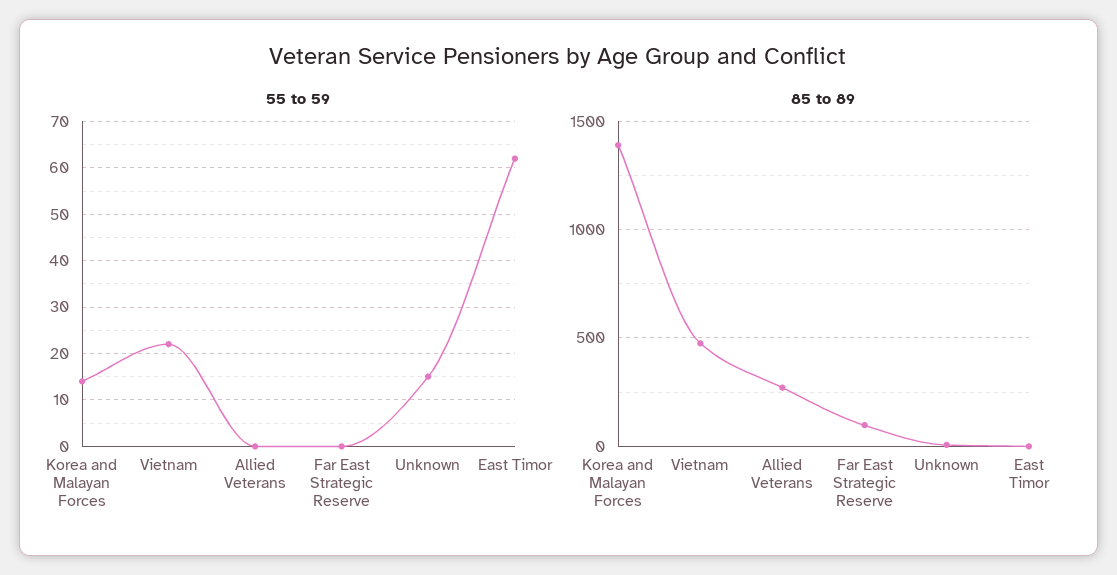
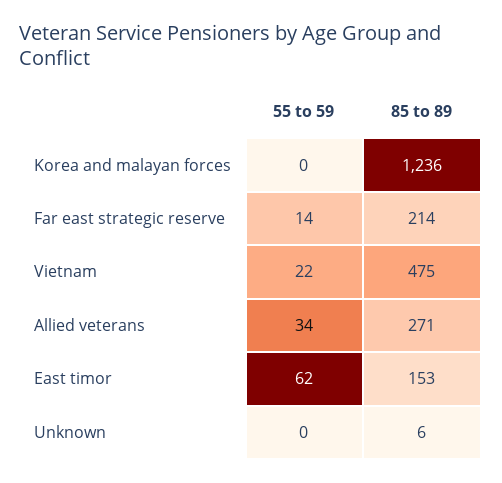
55 to 59, Korea and Malayan Forces: 15 -> 0
55 to 59, Allied Veterans: 0 -> 34
55 to 59, Far East Strategic Reserve: 0 -> 14
55 to 59, Unknown: 15 -> 0
85 to 89, Korea and Malayan Forces: 1400 -> 1236
85 to 89, Far East Strategic Reserve: 100 -> 214
85 to 89, East Timor: 0 -> 153

